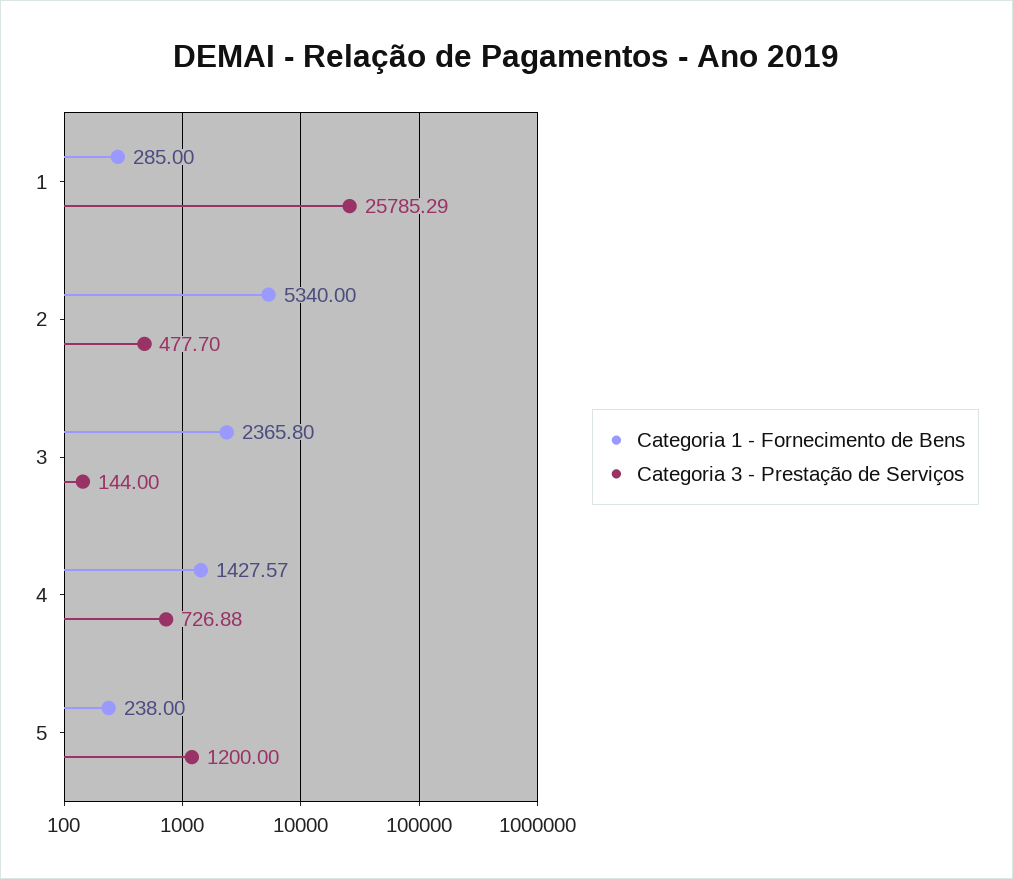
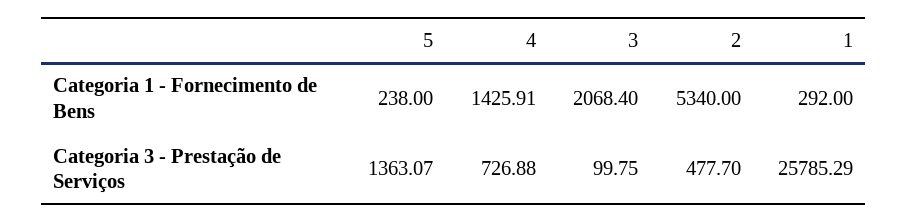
Categoria 1 - Fornecimento de Bens, 1: 285 -> 292
Categoria 1 - Fornecimento de Bens, 3: 2365.8 -> 2068.4
Categoria 3 - Prestação de Serviços, 3: 144 -> 99.75
Categoria 1 - Fornecimento de Bens, 4: 1427.57 -> 1425.91
Categoria 3 - Prestação de Serviços, 5: 1200 -> 1363.07

